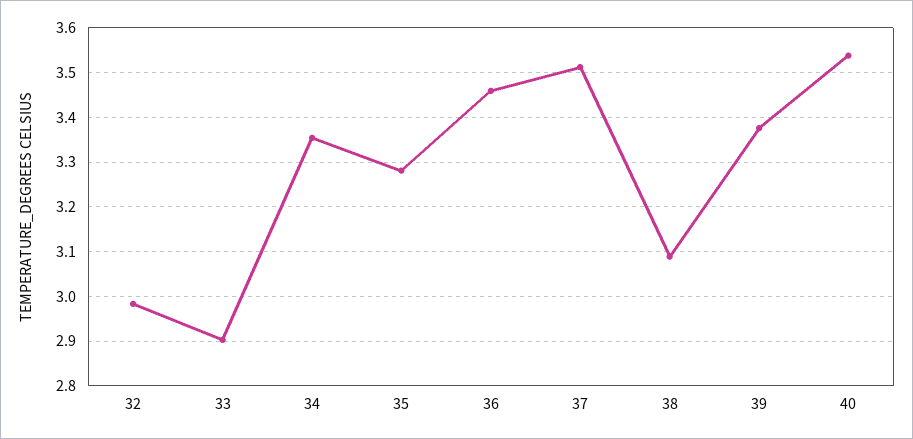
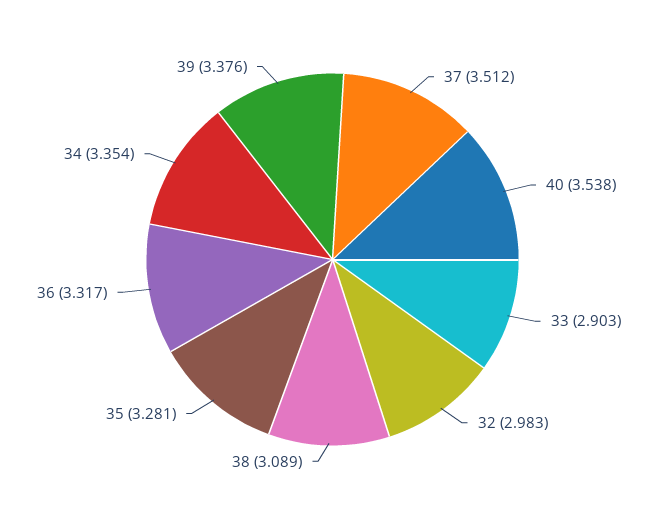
36: 3.46 -> 3.317

